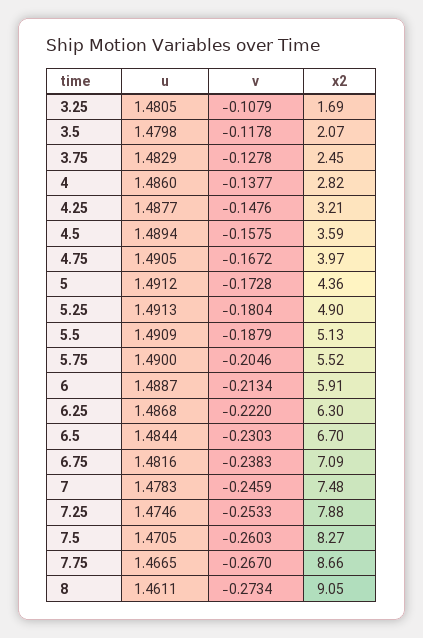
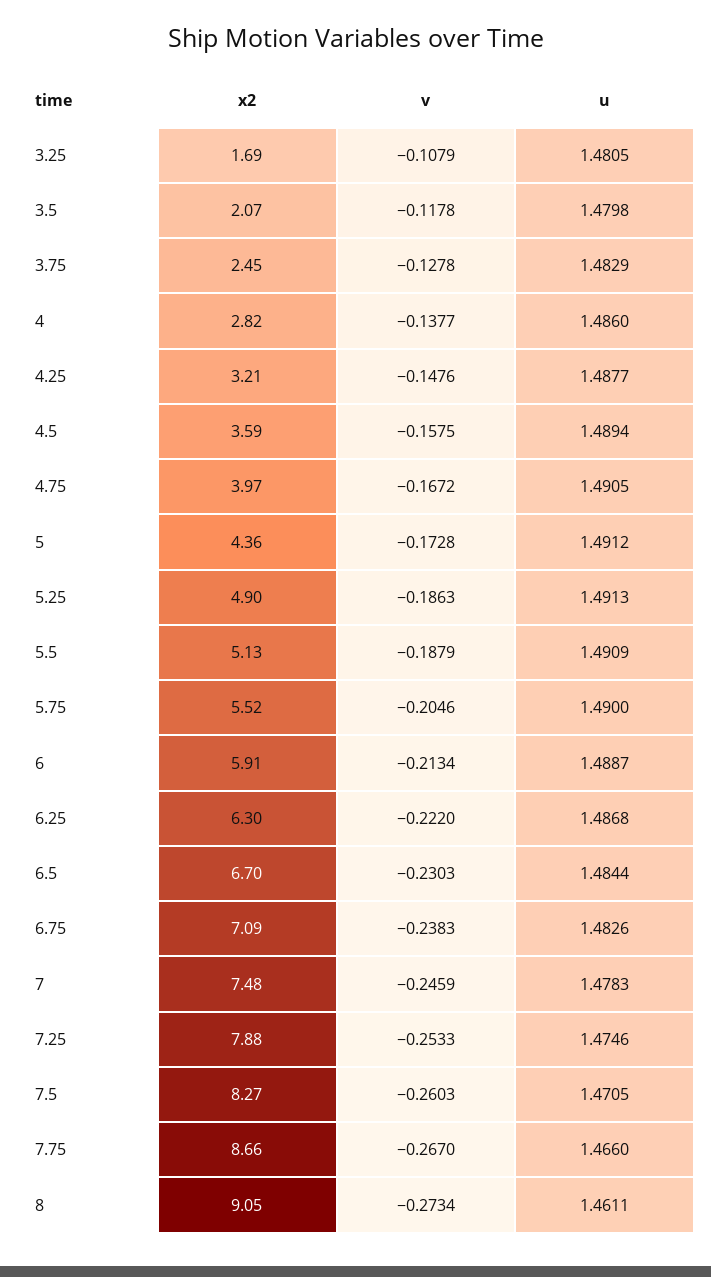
v, 5.25: -0.1804 -> -0.1863
u, 6.75: 1.4816 -> 1.4826
u, 7.75: 1.4665 -> 1.466

